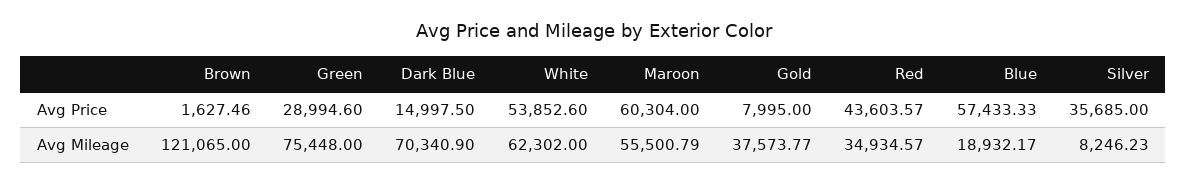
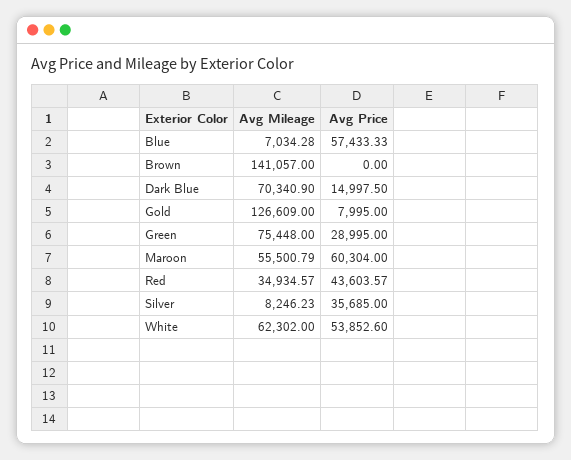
Brown, Avg Price: 1627.46 -> 0
Green, Avg Price: 28994.6 -> 28995
Brown, Avg Mileage: 121065 -> 141057
Gold, Avg Mileage: 37573.77 -> 126609
Blue, Avg Mileage: 18932.17 -> 7034.28

